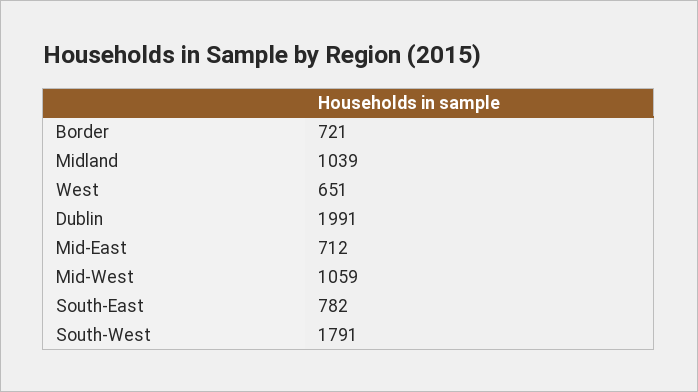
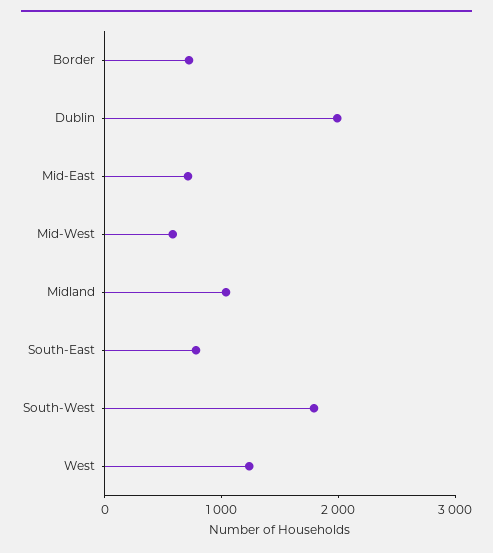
West: 651 -> 1200
Mid-West: 1059 -> 600

